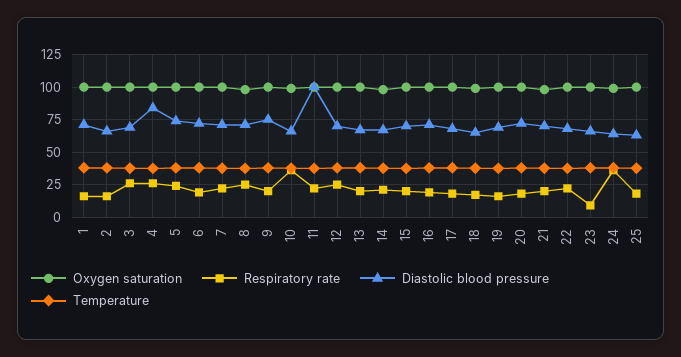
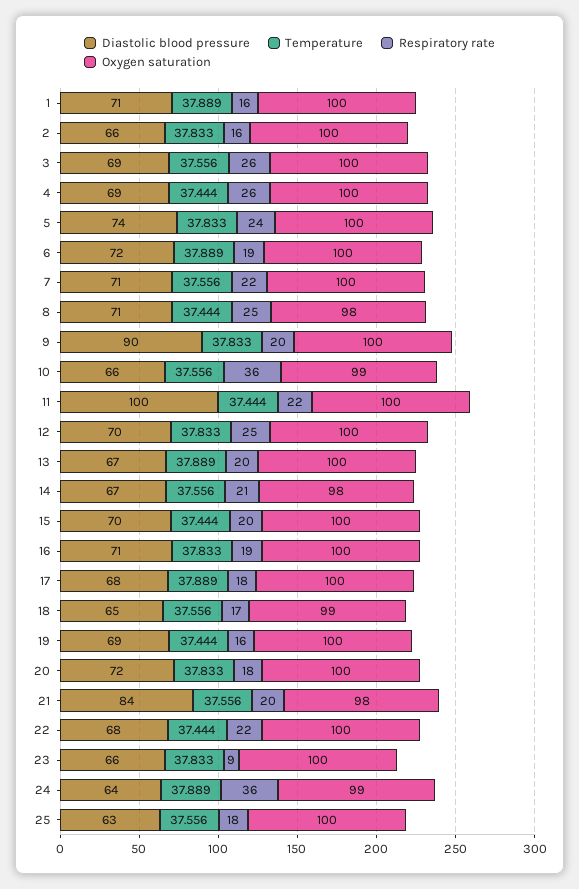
Diastolic blood pressure, 4: 85 -> 69
Diastolic blood pressure, 9: 75 -> 90
Diastolic blood pressure, 21: 70 -> 84

